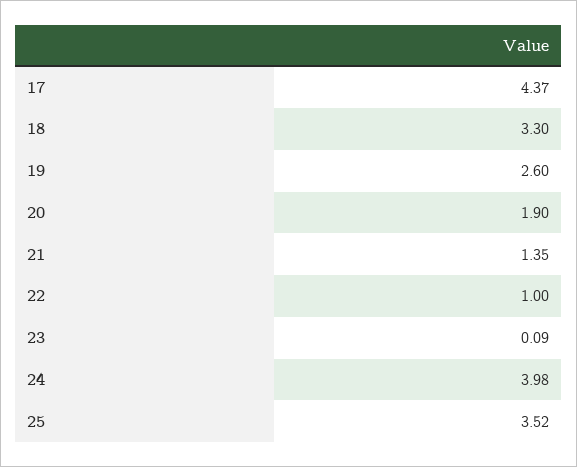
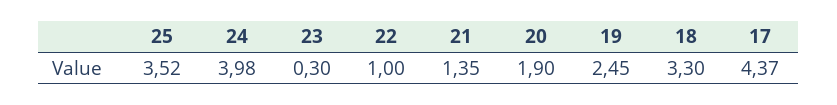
19: 2.6 -> 2.45
23: 0.09 -> 0.3

